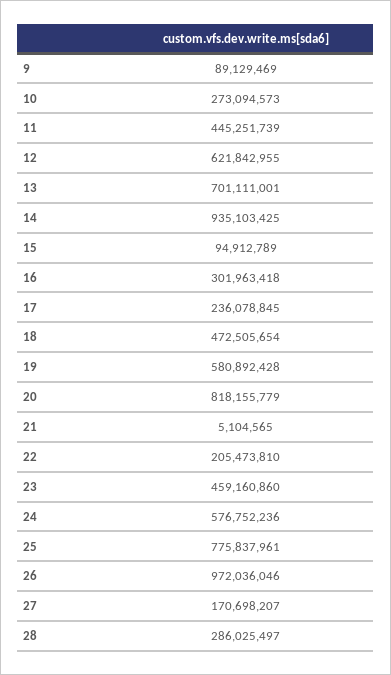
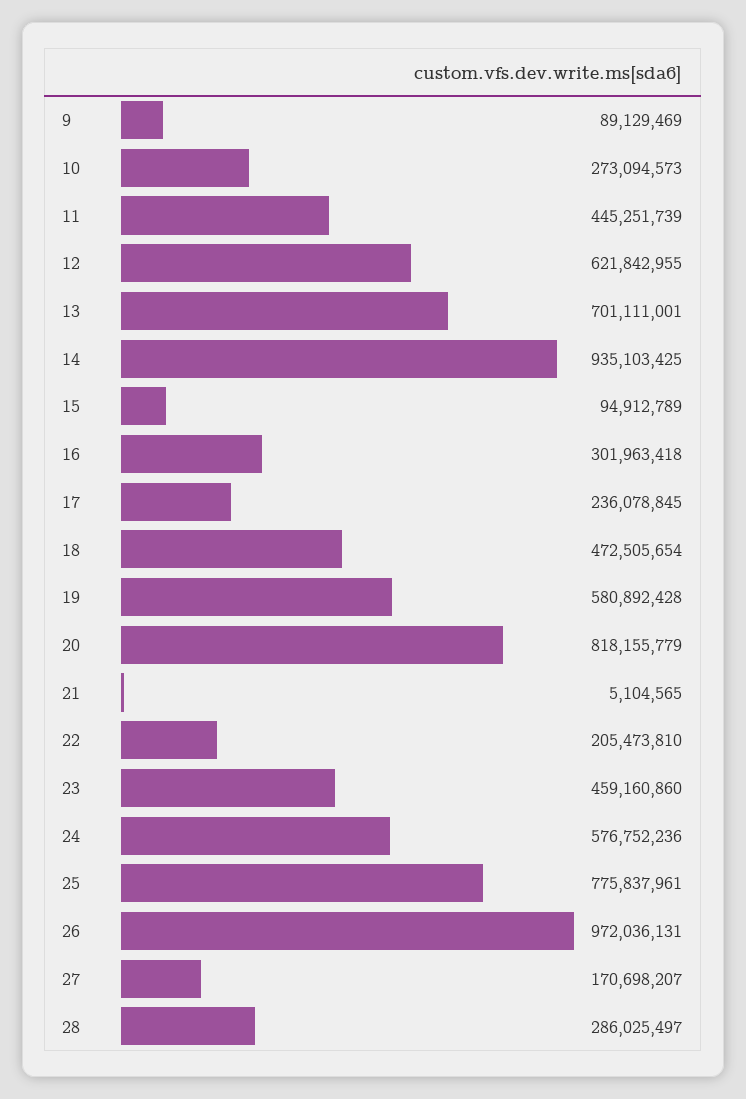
26: 972036046 -> 972036131

